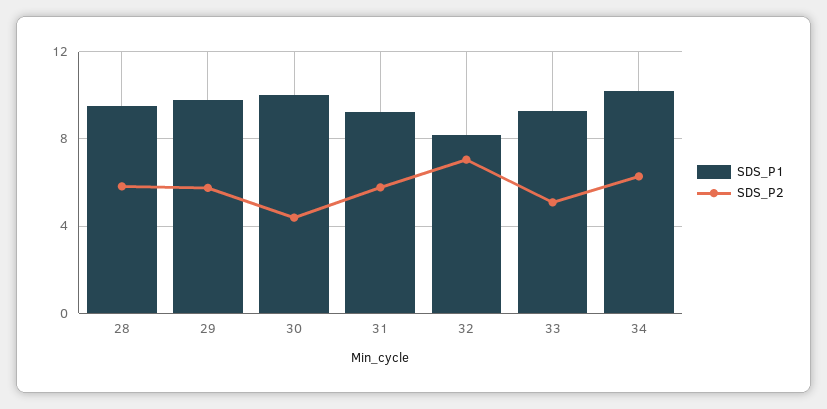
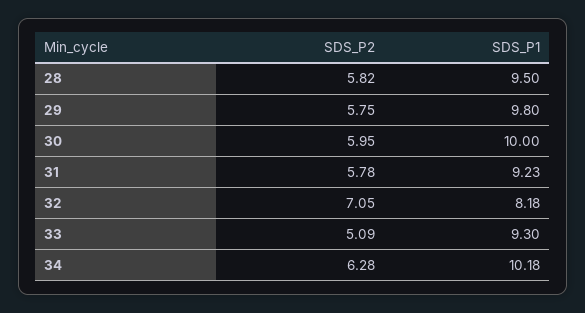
SDS_P2, 30: 4.5 -> 5.95

